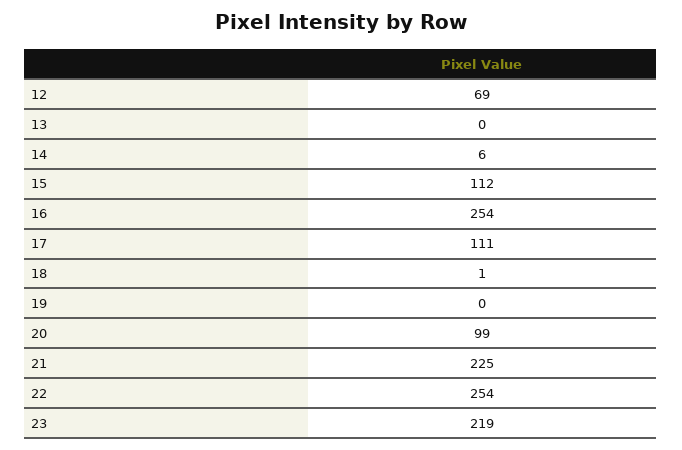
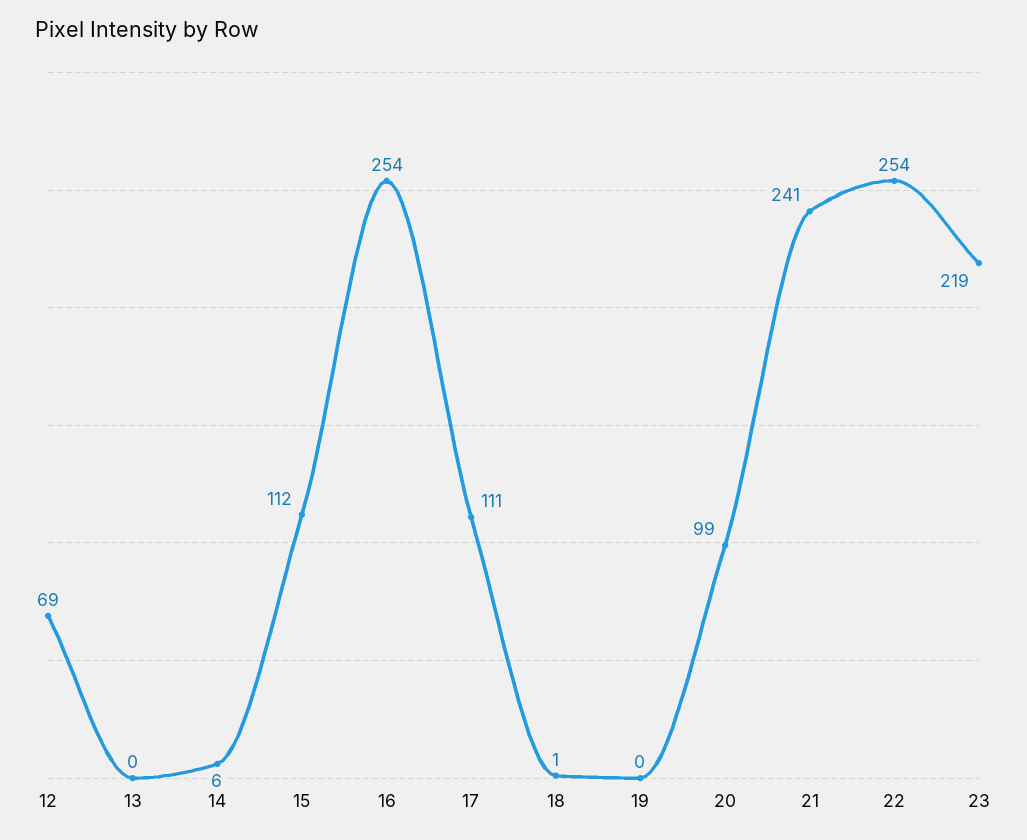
21: 225 -> 241

